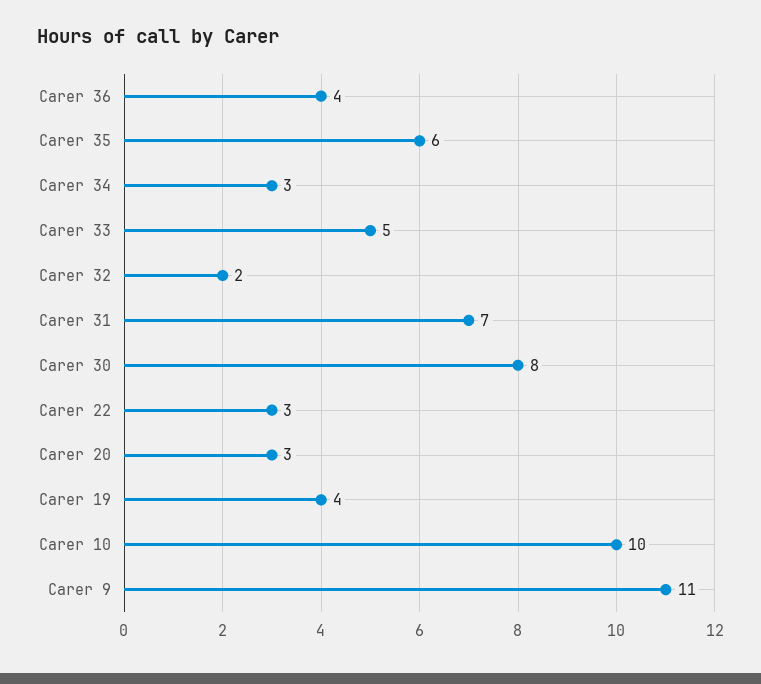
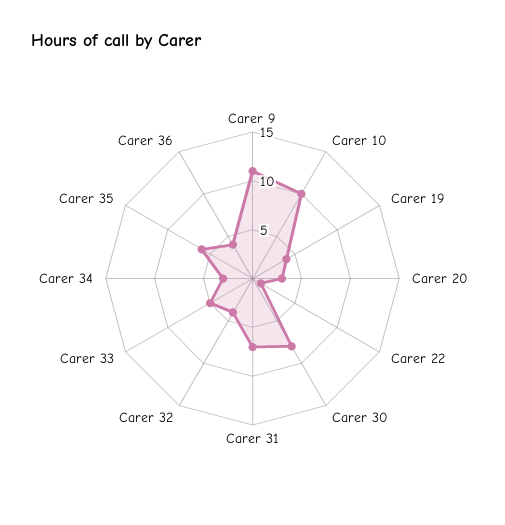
Carer 32: 2 -> 4
Carer 22: 3 -> 1

